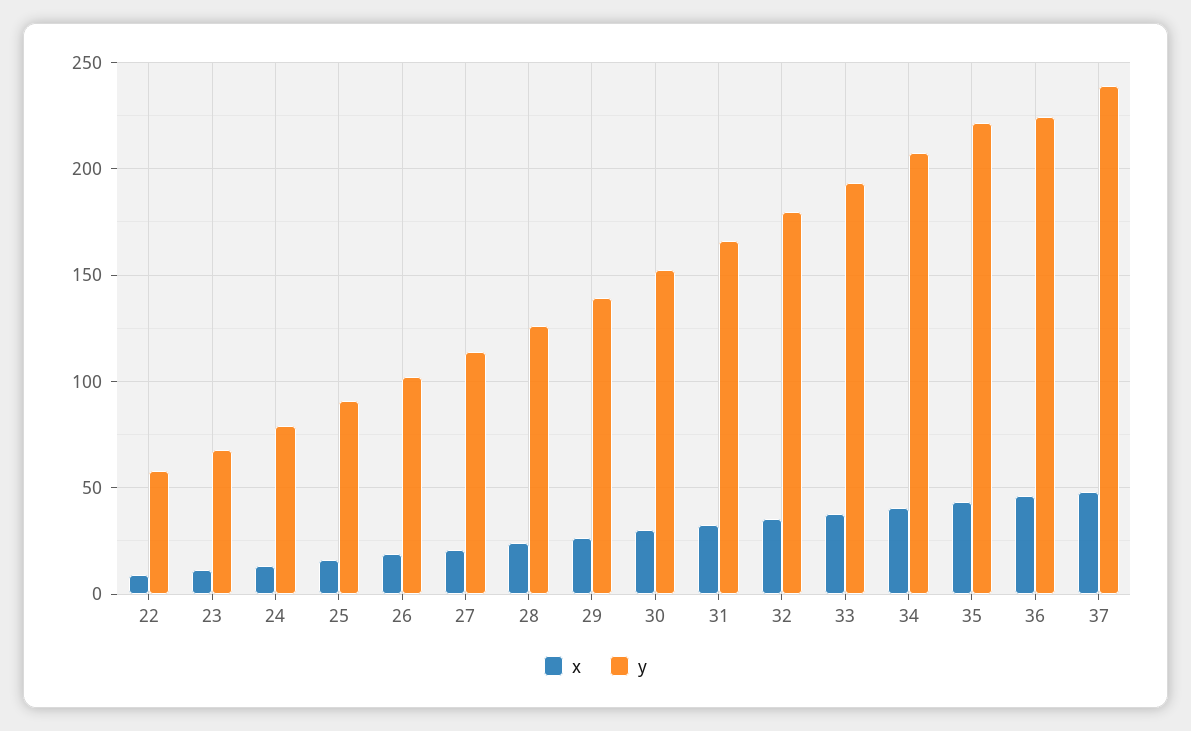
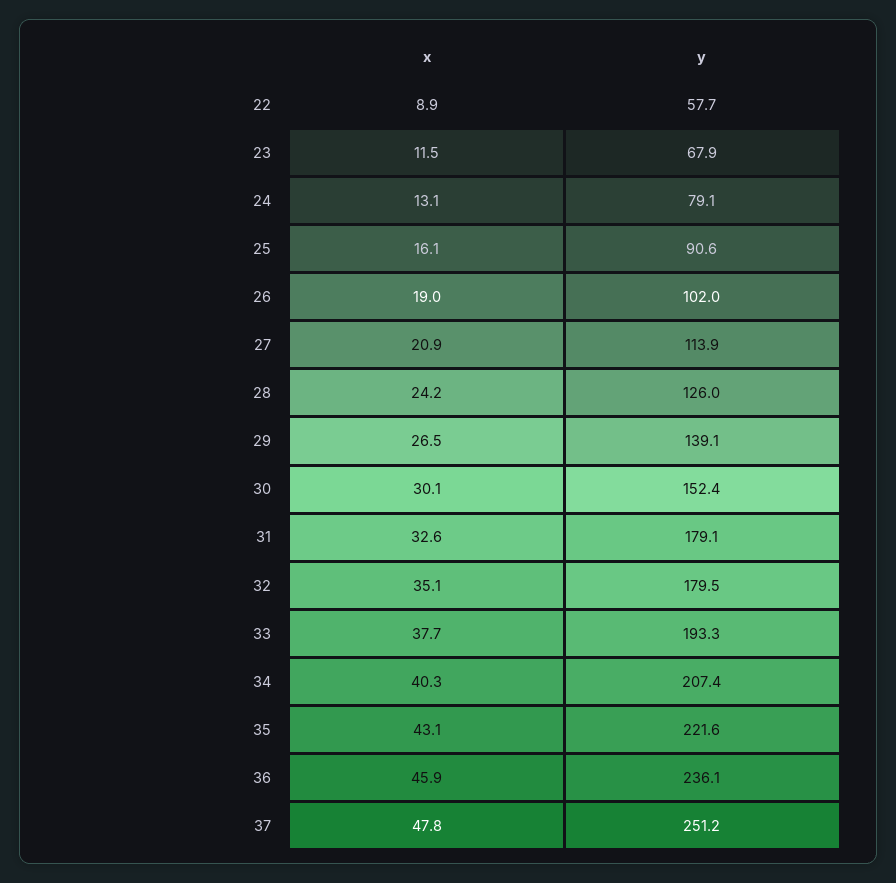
y, 31: 165 -> 179.1
y, 36: 225 -> 236.1
y, 37: 240 -> 251.2

